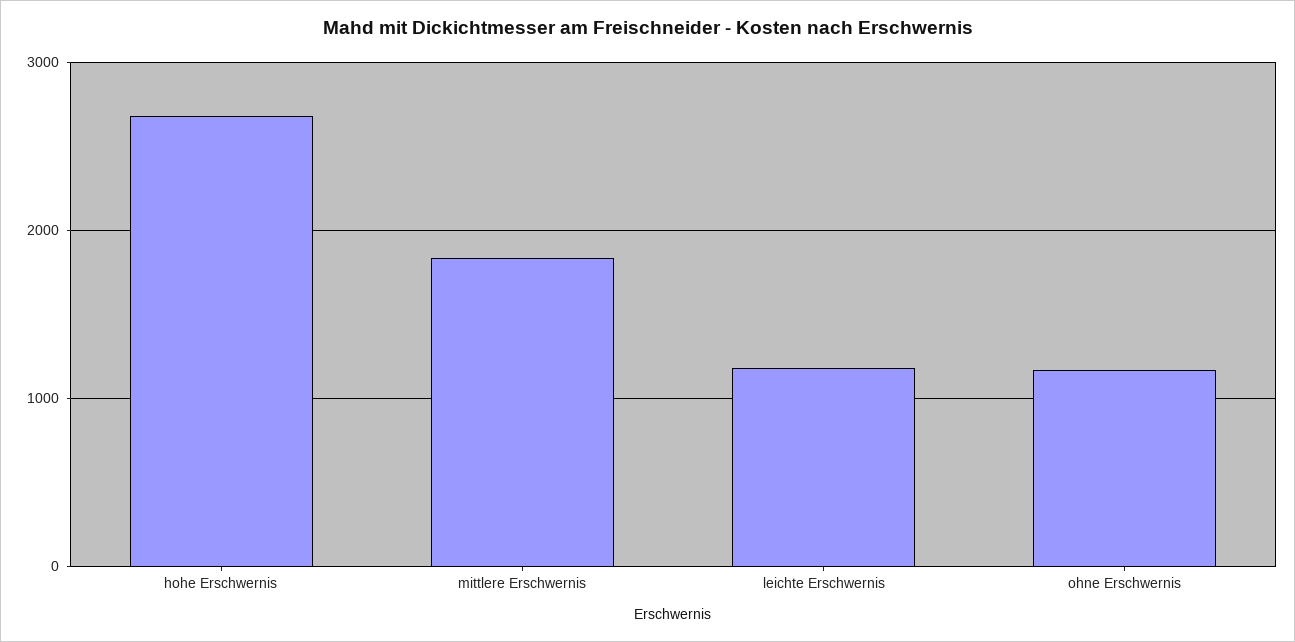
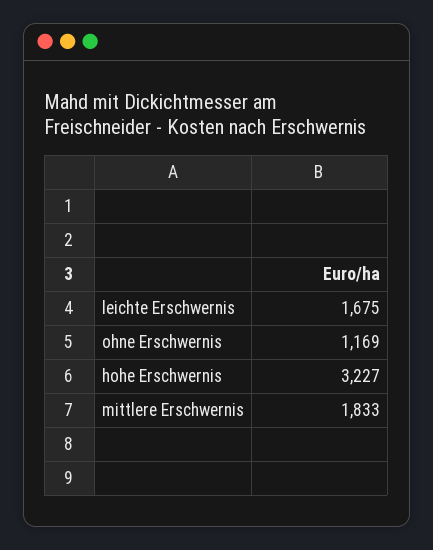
hohe Erschwernis: 2700 -> 3227
leichte Erschwernis: 1200 -> 1675

